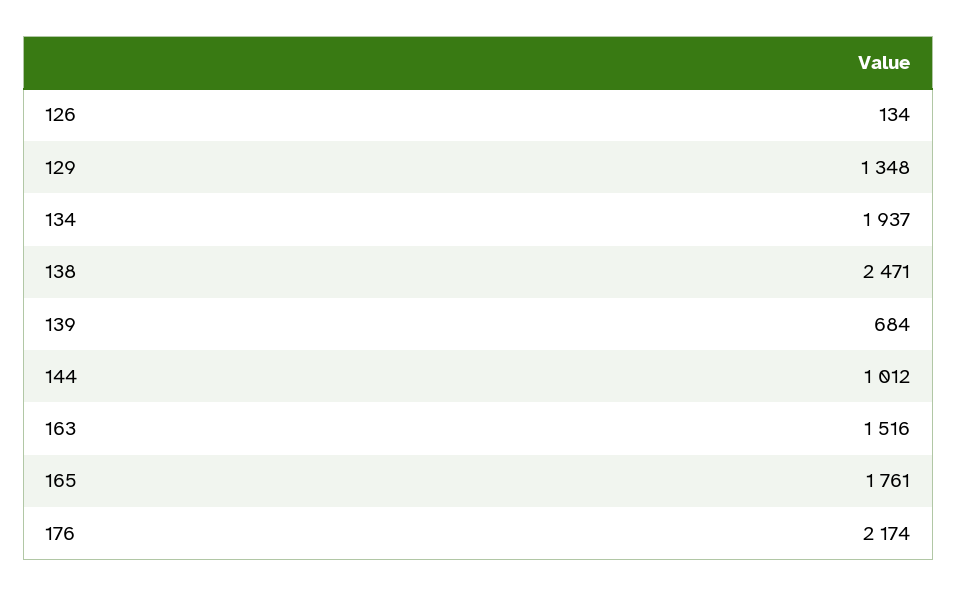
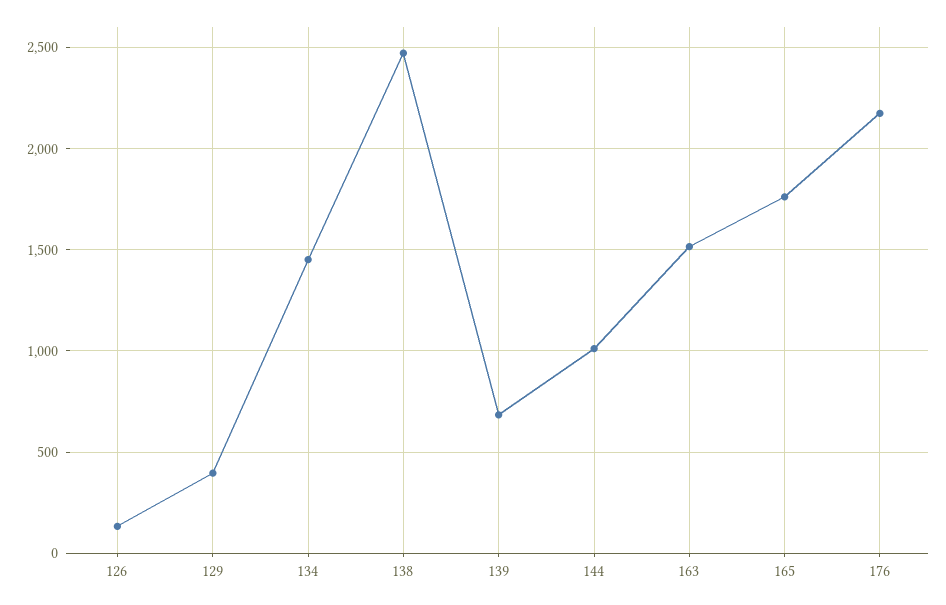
129: 1348 -> 400
134: 1937 -> 1450

